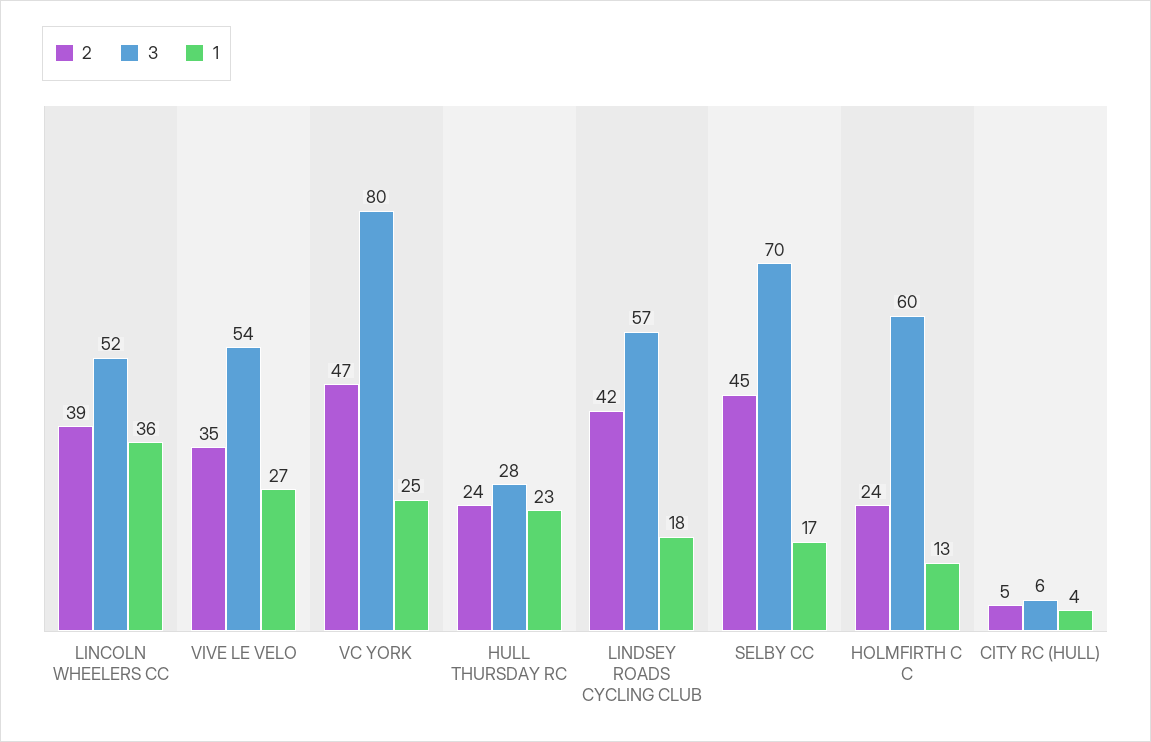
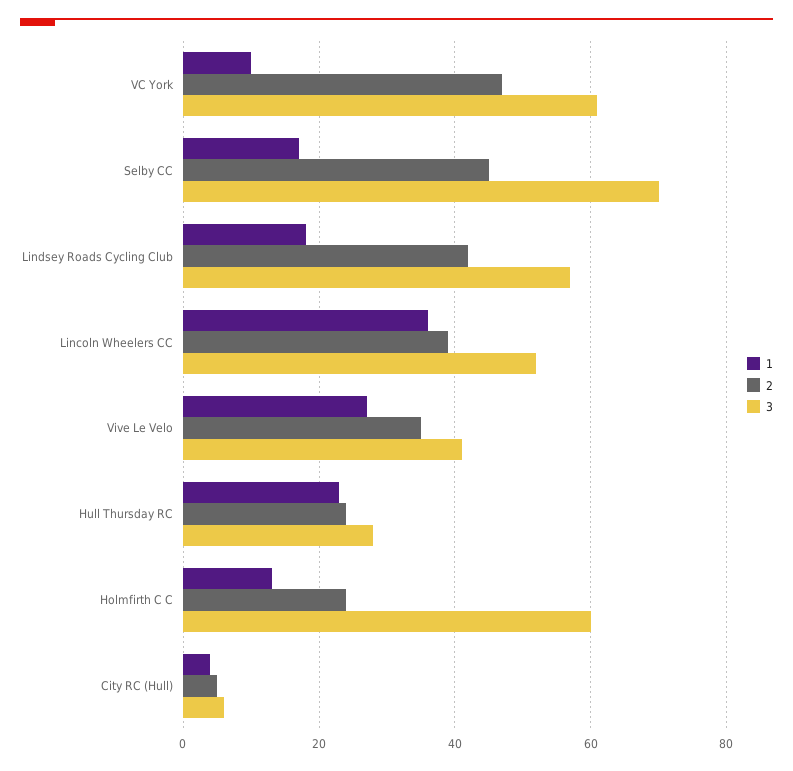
3, VIVE LE VELO: 54 -> 40
3, VC YORK: 80 -> 60
1, VC YORK: 25 -> 10

